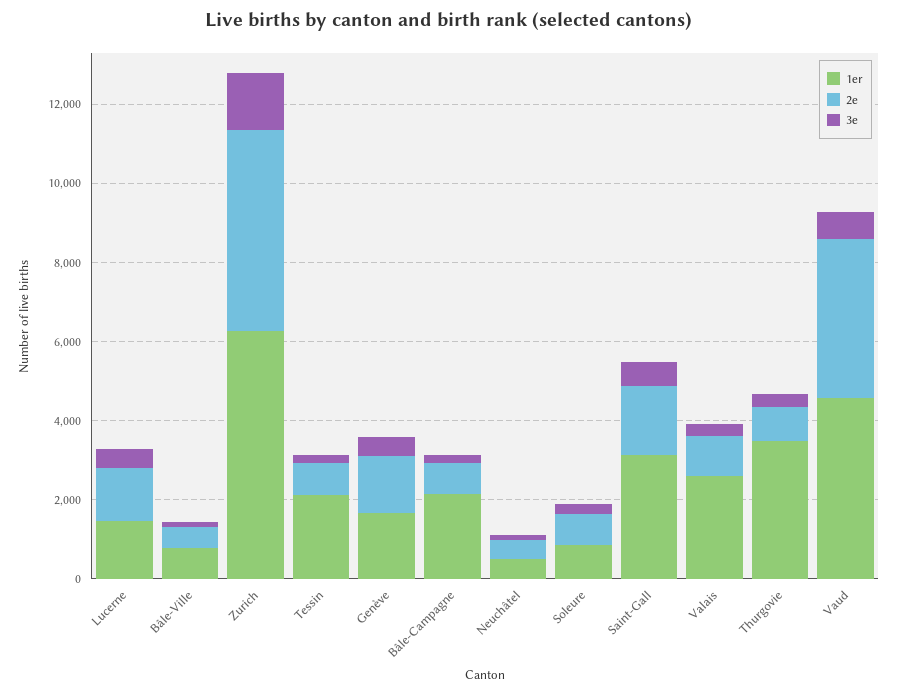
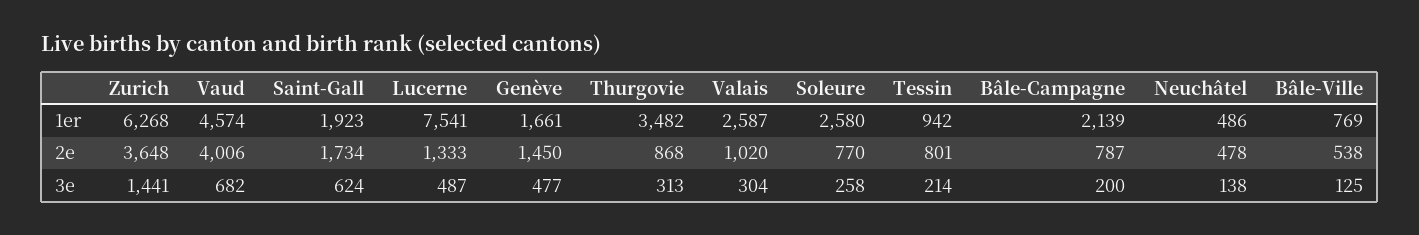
1er, Lucerne: 1500 -> 7541
2e, Zurich: 5000 -> 3648
1er, Tessin: 2000 -> 942
1er, Soleure: 1000 -> 2580
1er, Saint-Gall: 3000 -> 1923

